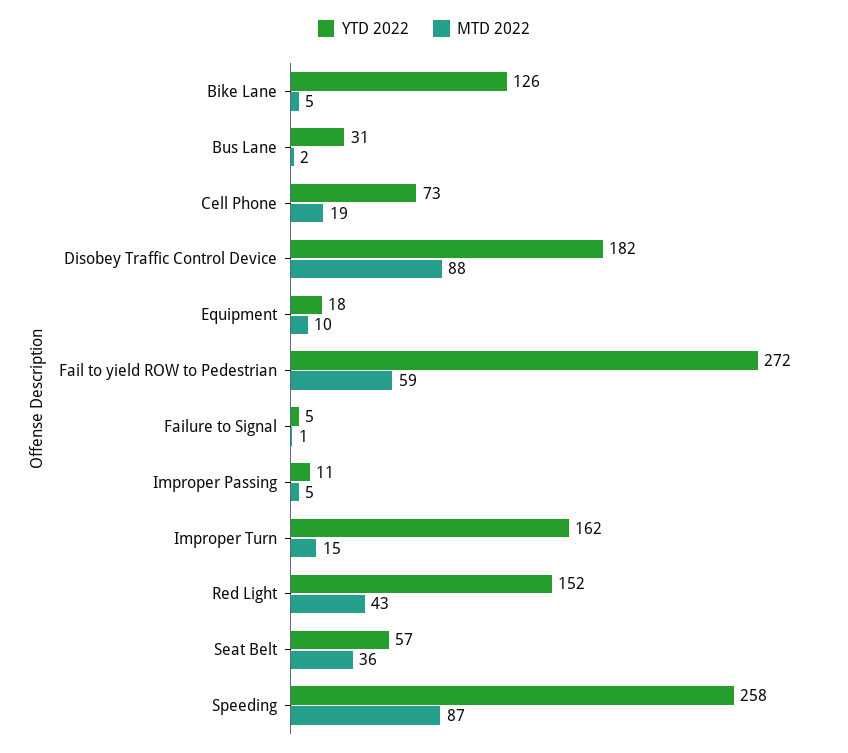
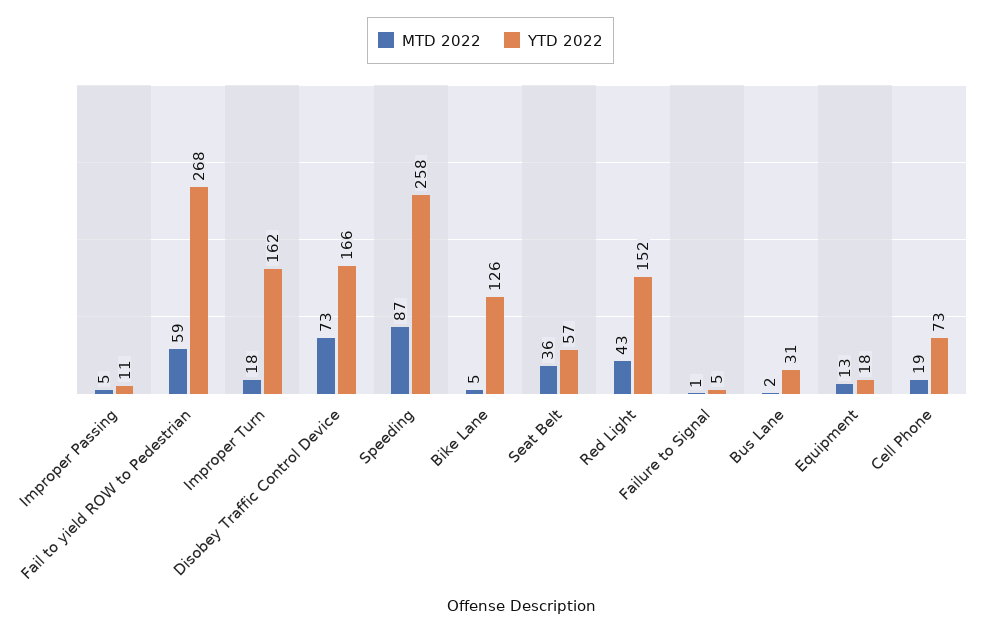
YTD 2022, Disobey Traffic Control Device: 182 -> 166
MTD 2022, Disobey Traffic Control Device: 88 -> 73
MTD 2022, Equipment: 10 -> 13
YTD 2022, Fail to yield ROW to Pedestrian: 272 -> 268
MTD 2022, Improper Turn: 15 -> 18

